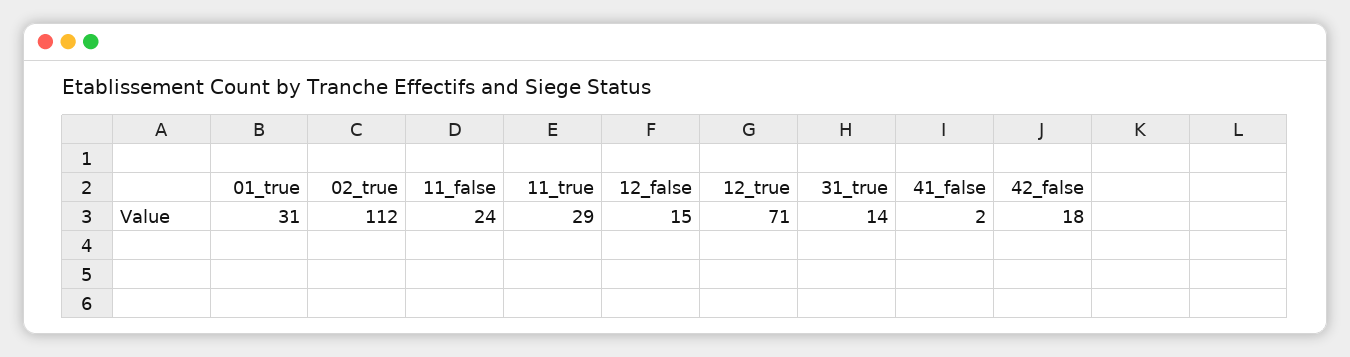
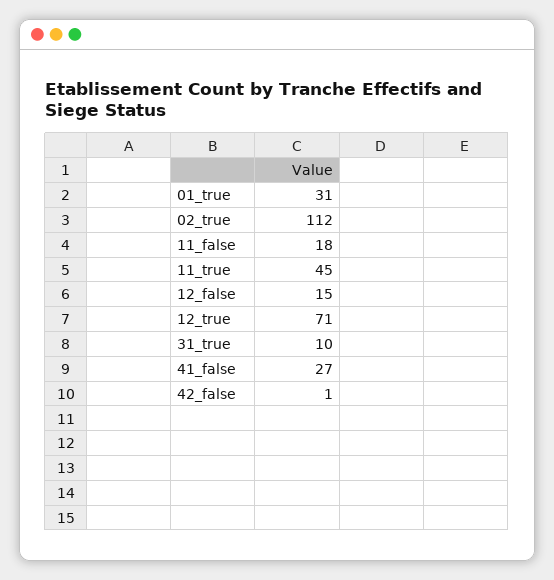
11_false: 24 -> 18
11_true: 29 -> 45
31_true: 14 -> 10
41_false: 2 -> 27
42_false: 18 -> 1

